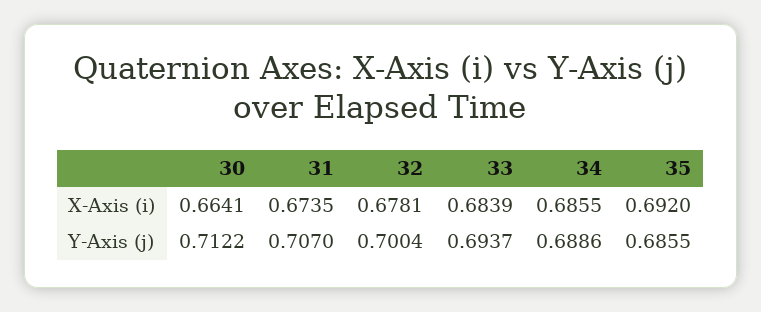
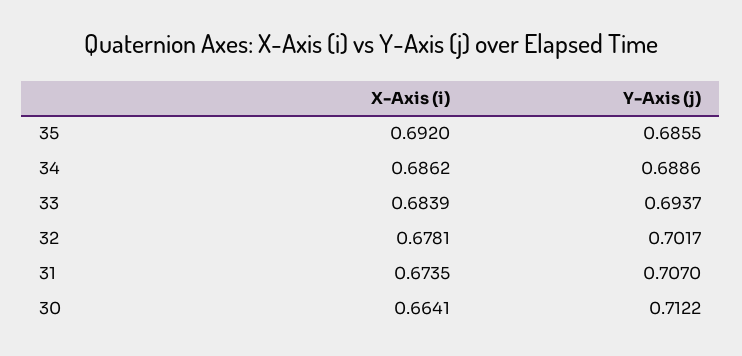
34, X-Axis (i): 0.6855 -> 0.6862
32, Y-Axis (j): 0.7004 -> 0.7017

